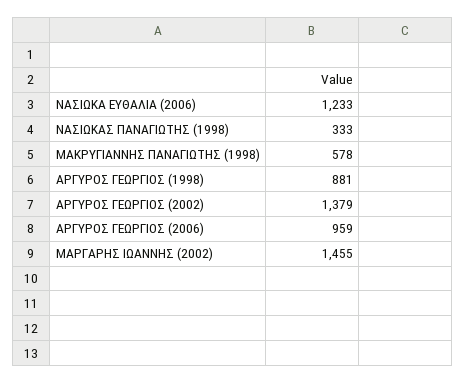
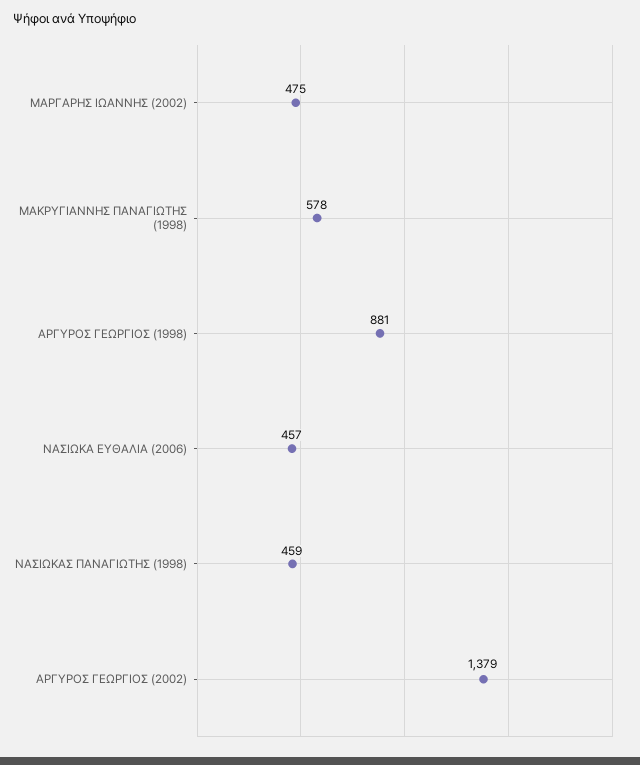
ΝΑΣΙΩΚΑ ΕΥΘΑΛΙΑ (2006): 1233 -> 457
ΝΑΣΙΩΚΑΣ ΠΑΝΑΓΙΩΤΗΣ (1998): 333 -> 459
ΑΡΓΥΡΟΣ ΓΕΩΡΓΙΟΣ (2006): 959 -> none
ΜΑΡΓΑΡΗΣ ΙΩΑΝΝΗΣ (2002): 1455 -> 475

